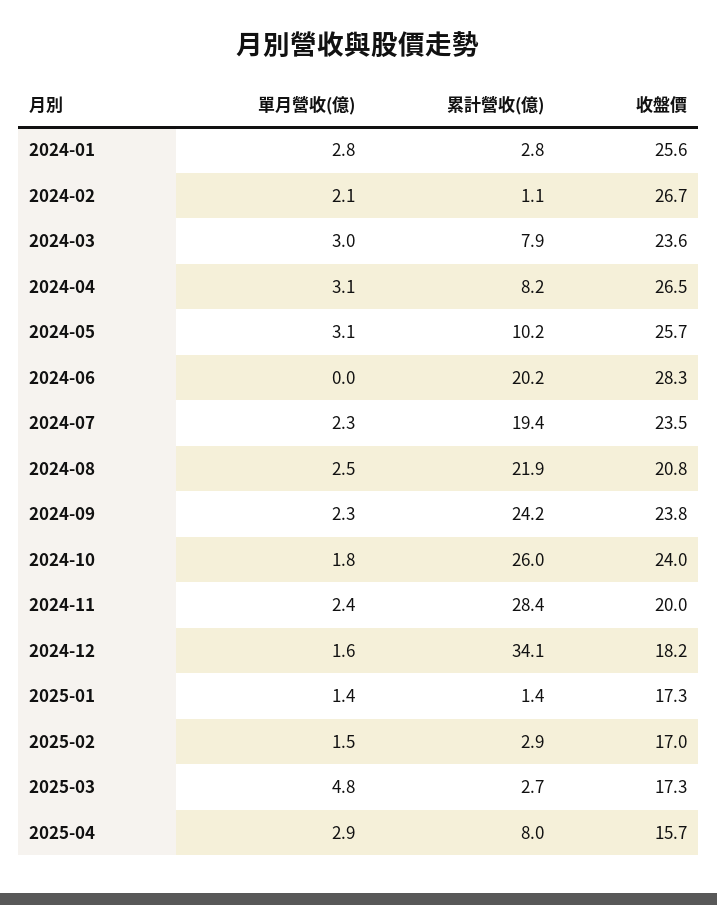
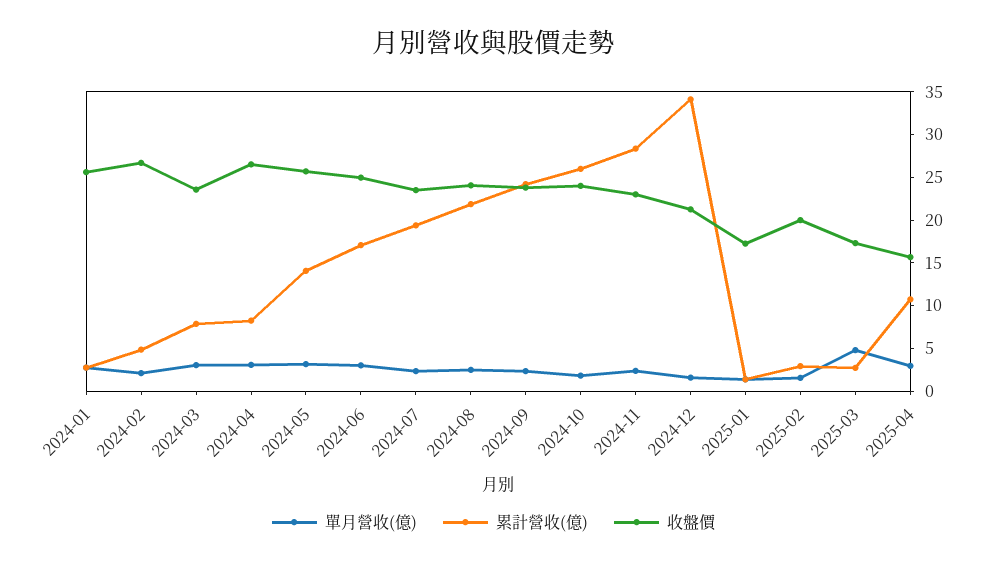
累計營收(億), 2024-02: 1.1 -> 5
累計營收(億), 2024-05: 10.2 -> 14
單月營收(億), 2024-06: 0 -> 3
累計營收(億), 2024-06: 20.2 -> 17
收盤價, 2024-06: 28.3 -> 25
收盤價, 2024-08: 20.8 -> 24
收盤價, 2024-11: 20 -> 23
收盤價, 2024-12: 18.2 -> 21
收盤價, 2025-02: 17 -> 20
累計營收(億), 2025-04: 8 -> 11

